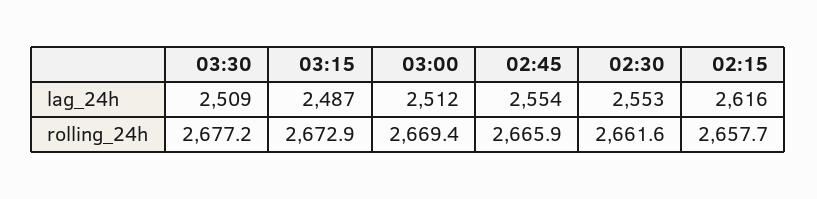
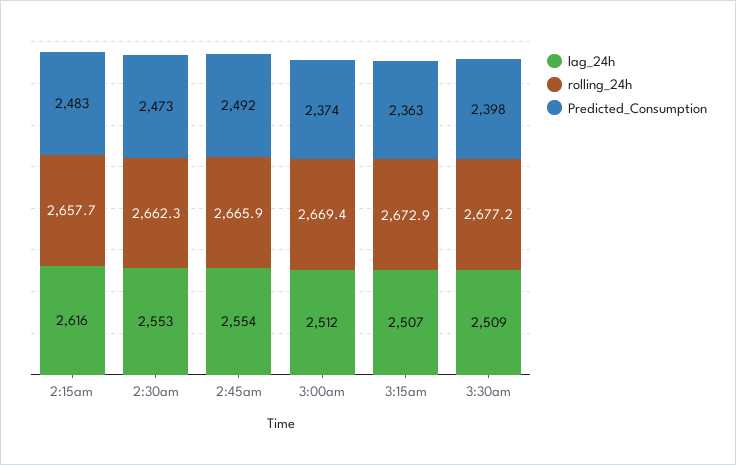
lag_24h, 03:15: 2487 -> 2507
rolling_24h, 02:30: 2661.6 -> 2662.3
Predicted_Consumption, 02:15: none -> 2483
Predicted_Consumption, 02:30: none -> 2473
Predicted_Consumption, 02:45: none -> 2492
Predicted_Consumption, 03:00: none -> 2374
Predicted_Consumption, 03:15: none -> 2363
Predicted_Consumption, 03:30: none -> 2398

